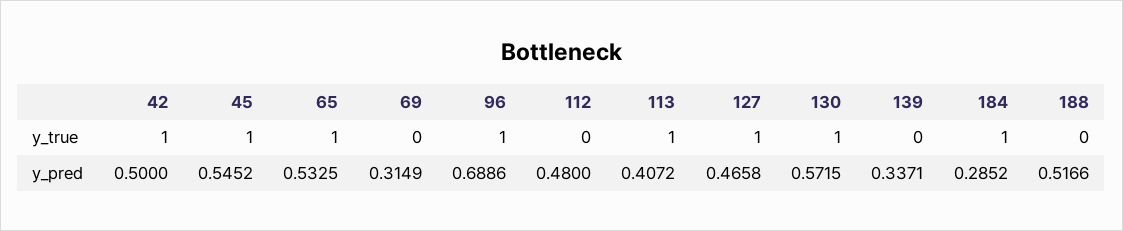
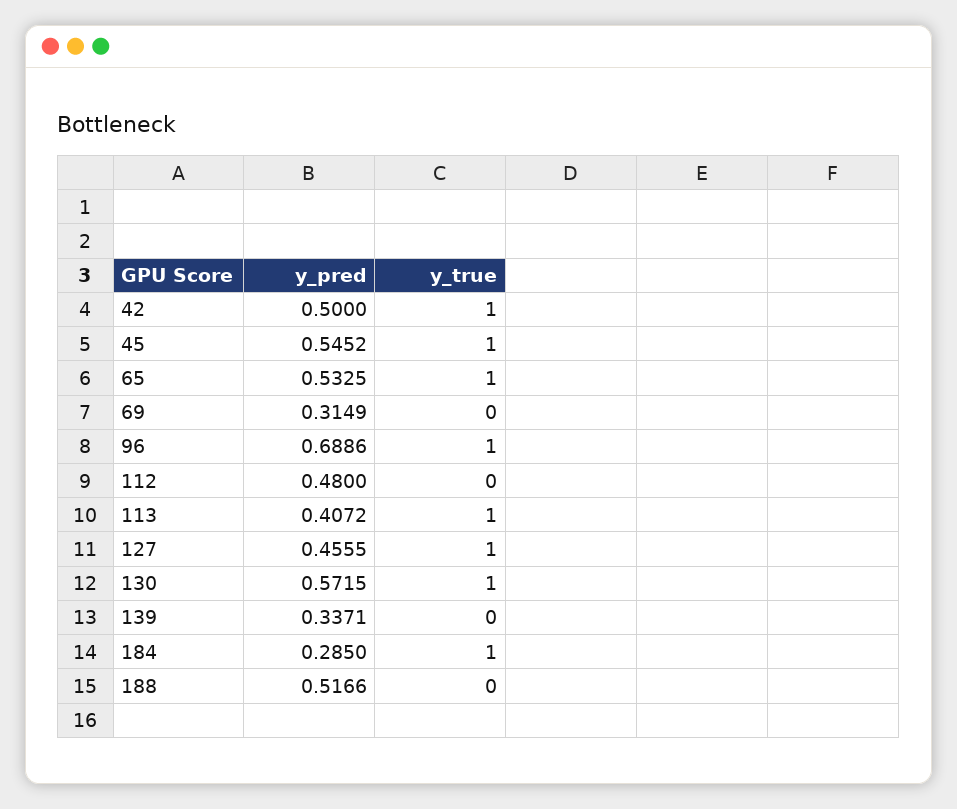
127, y_pred: 0.4658 -> 0.4555
184, y_pred: 0.2852 -> 0.285

